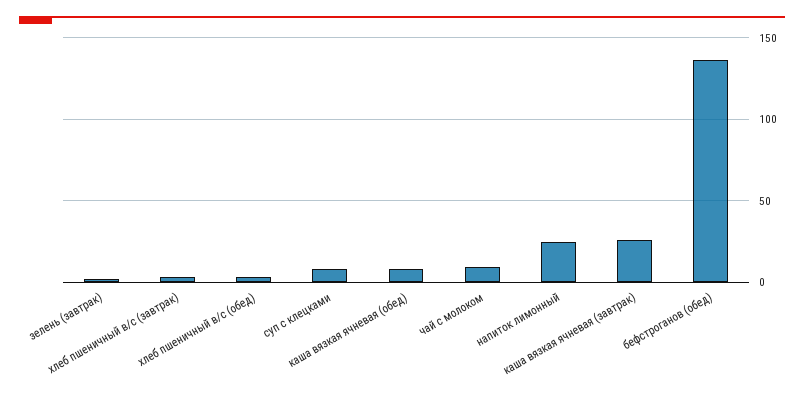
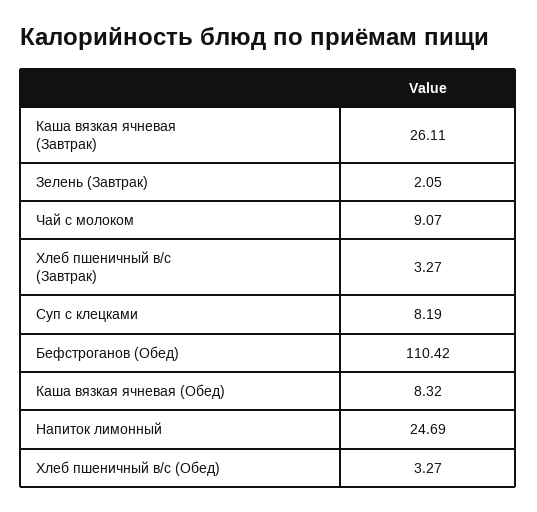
бефстроганов (обед): 135 -> 110.42

